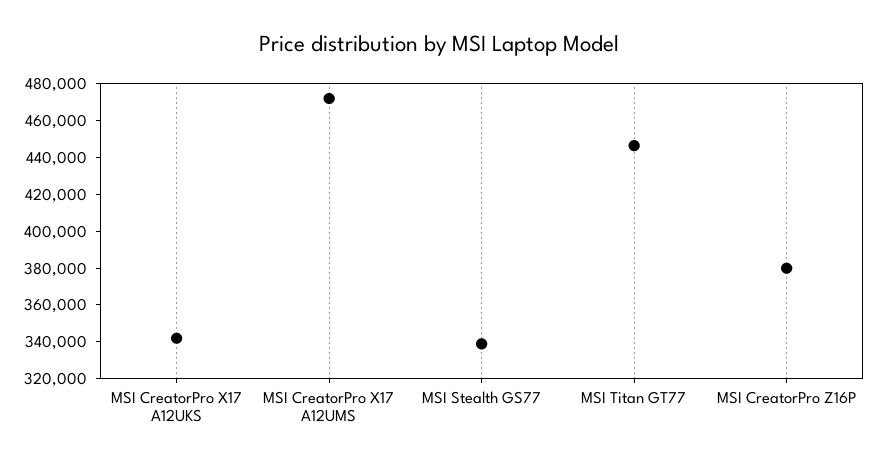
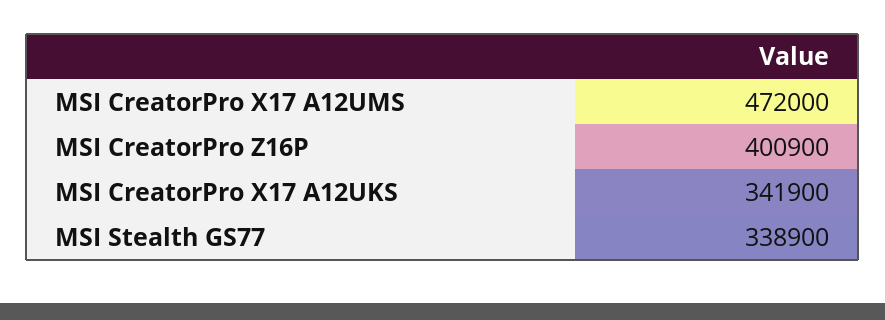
MSI Titan GT77: 445000 -> none
MSI CreatorPro Z16P: 380000 -> 400900

